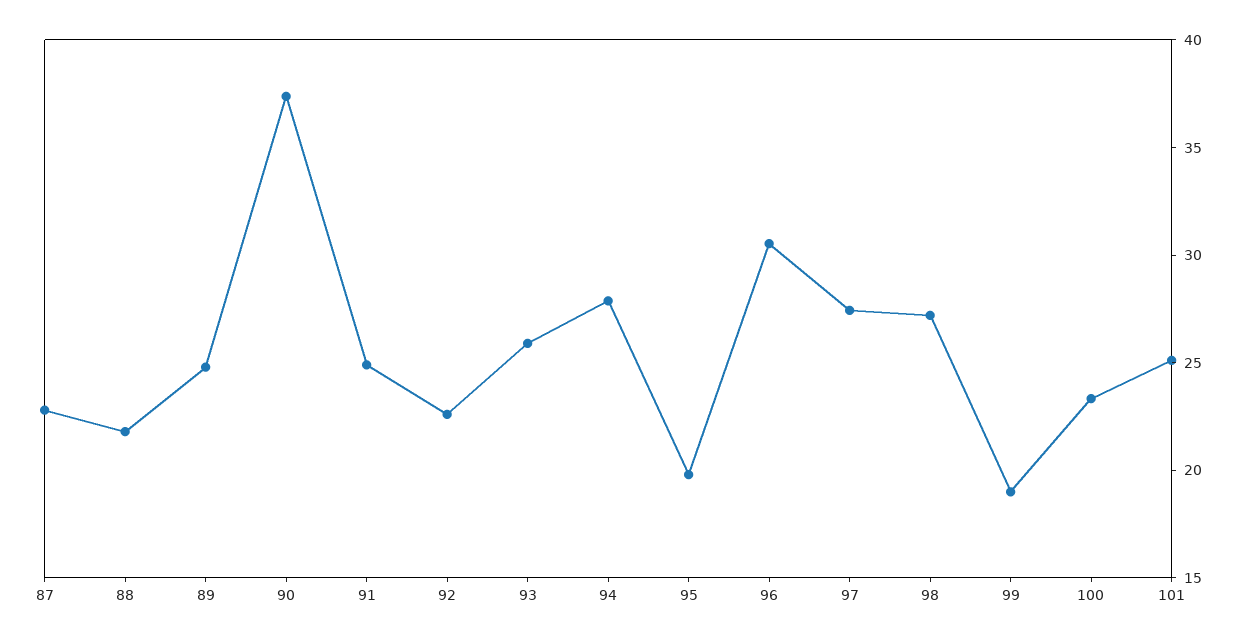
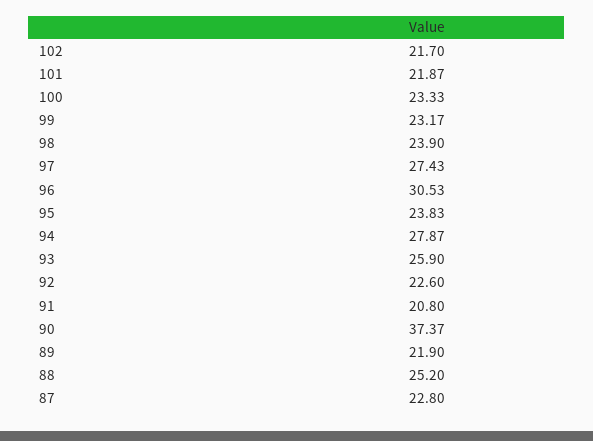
88: 22 -> 25.2
89: 25 -> 21.9
91: 25 -> 20.8
95: 20 -> 23.83
98: 27 -> 23.9
99: 19 -> 23.17
101: 25 -> 21.87
102: none -> 21.7

